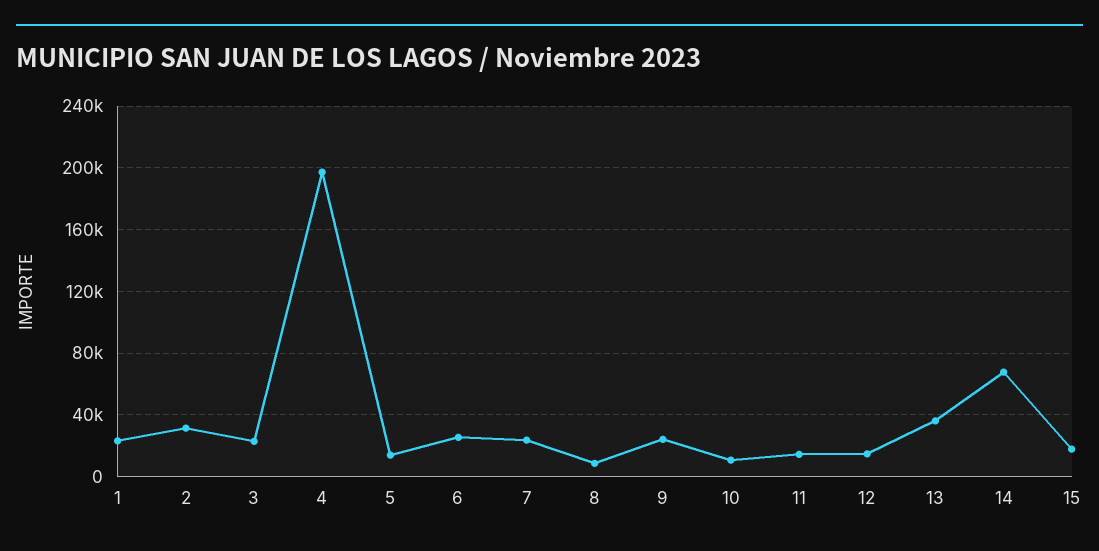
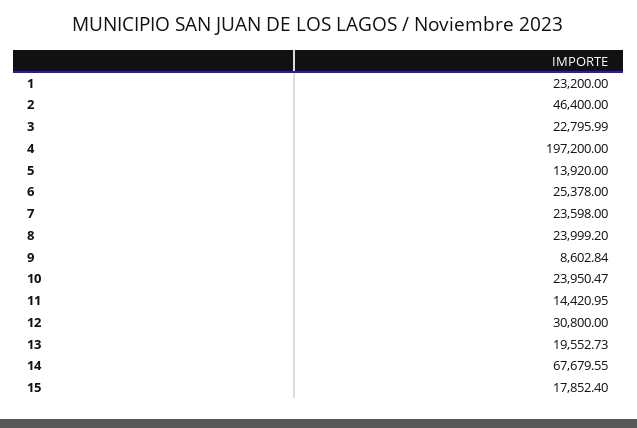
2: 30000 -> 46400
8: 10000 -> 23999.2
9: 25000 -> 8602.84
10: 10000 -> 23950.47
12: 15000 -> 30800
13: 35000 -> 19552.73

